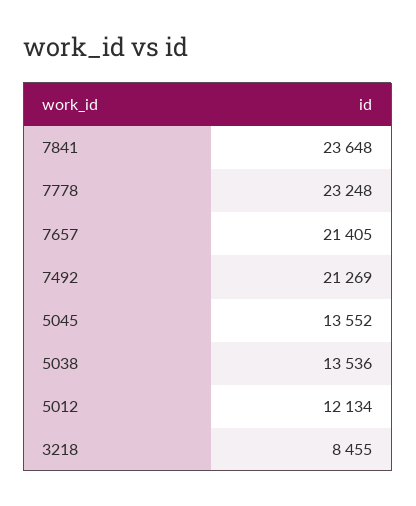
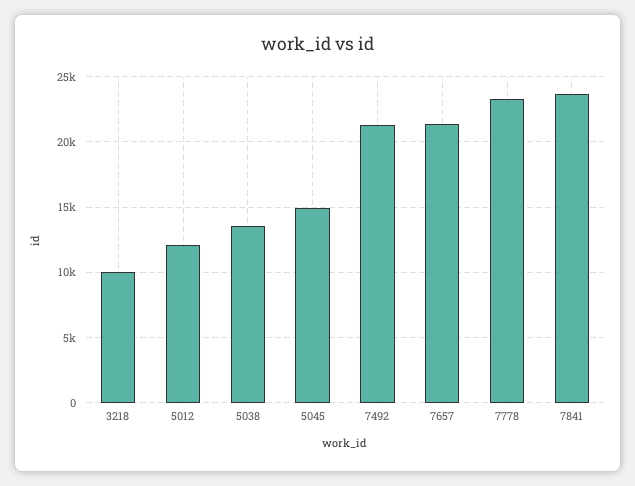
5045: 13552 -> 15000
3218: 8455 -> 10000

